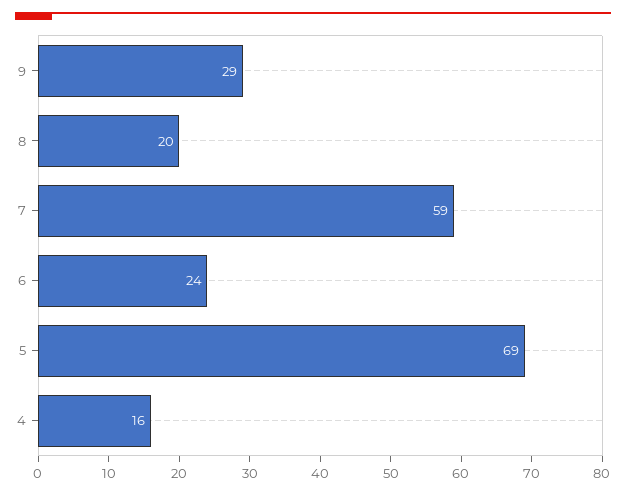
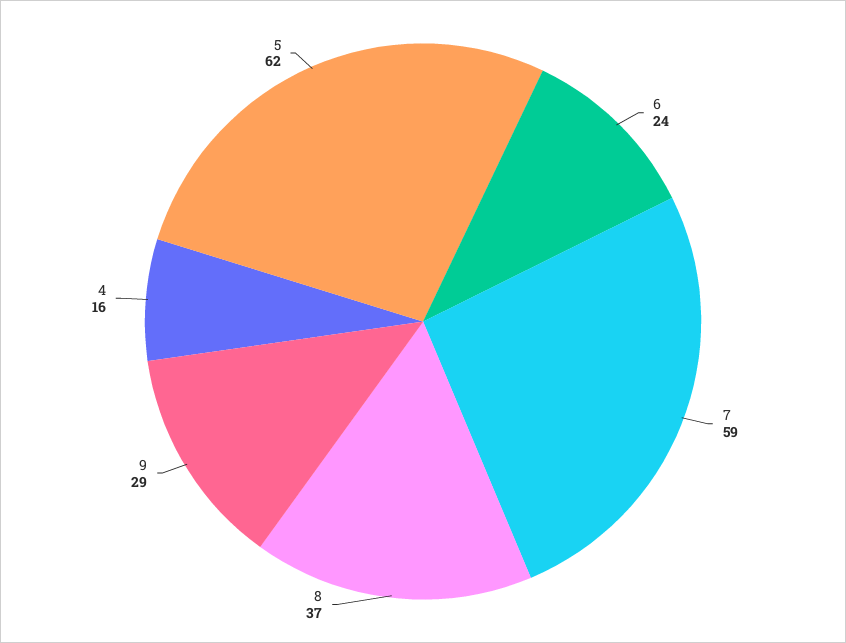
8: 20 -> 37
5: 69 -> 62

